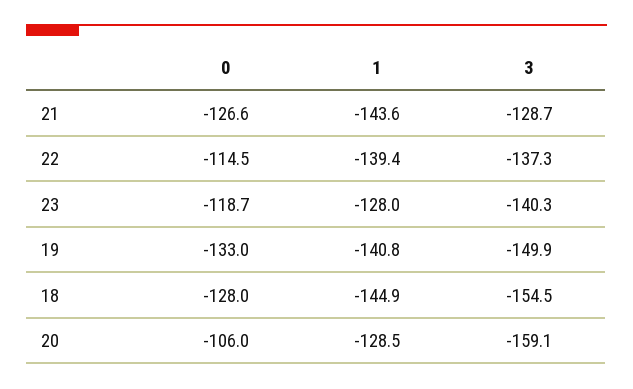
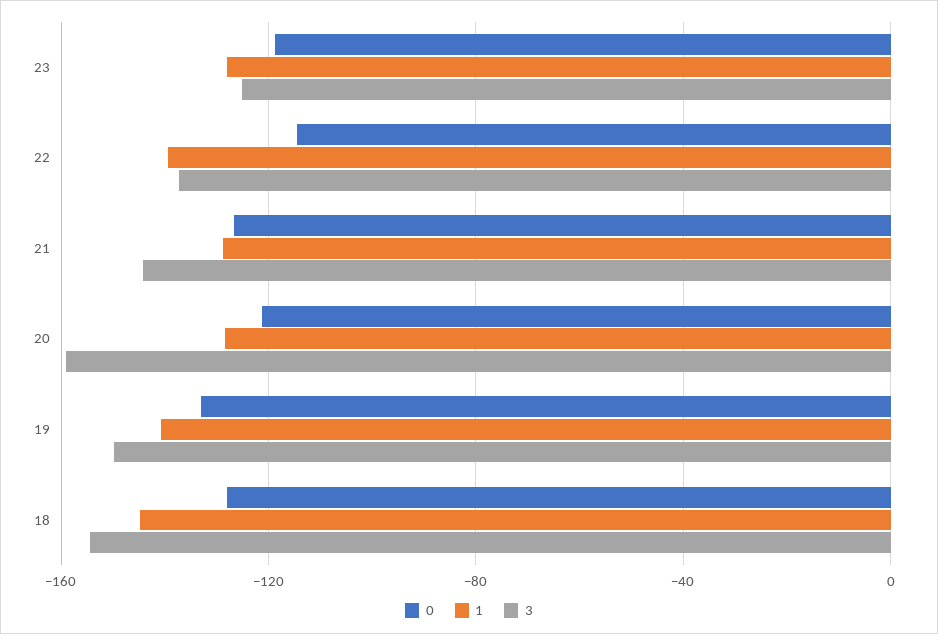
1, 21: -143.6 -> -130
3, 21: -128.7 -> -145
3, 23: -140.3 -> -125
0, 20: -106 -> -120

